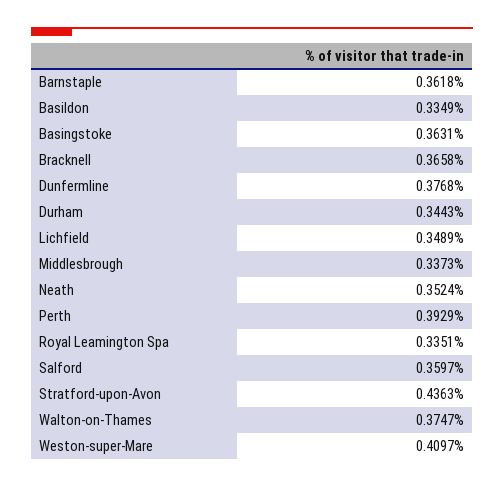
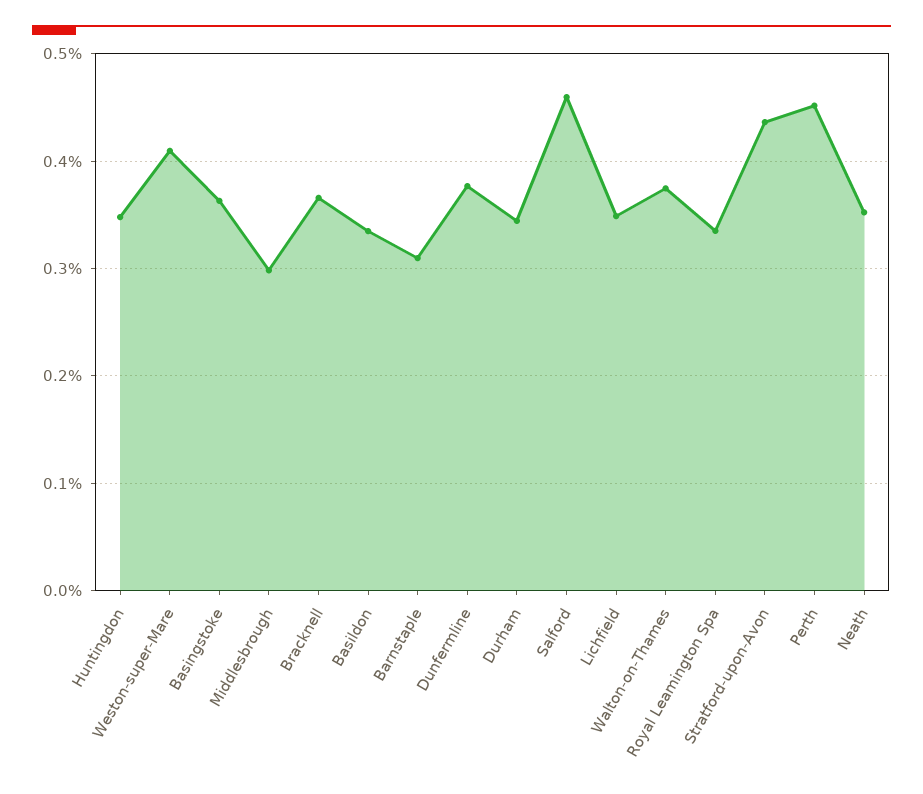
Barnstaple: 0.3618 -> 0.31
Middlesbrough: 0.3373 -> 0.3
Perth: 0.3929 -> 0.45
Salford: 0.3597 -> 0.46
Huntingdon: none -> 0.35

